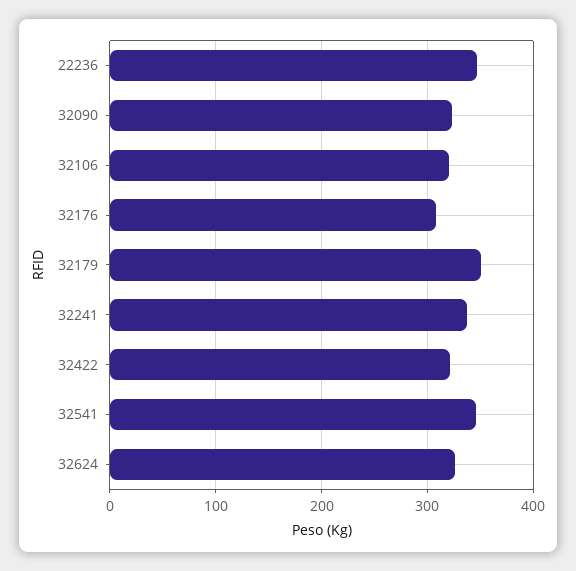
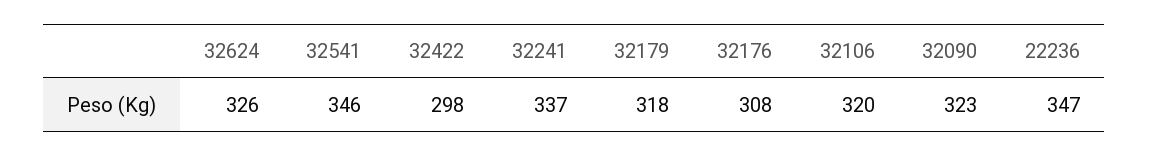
32179: 350 -> 318
32422: 320 -> 298

